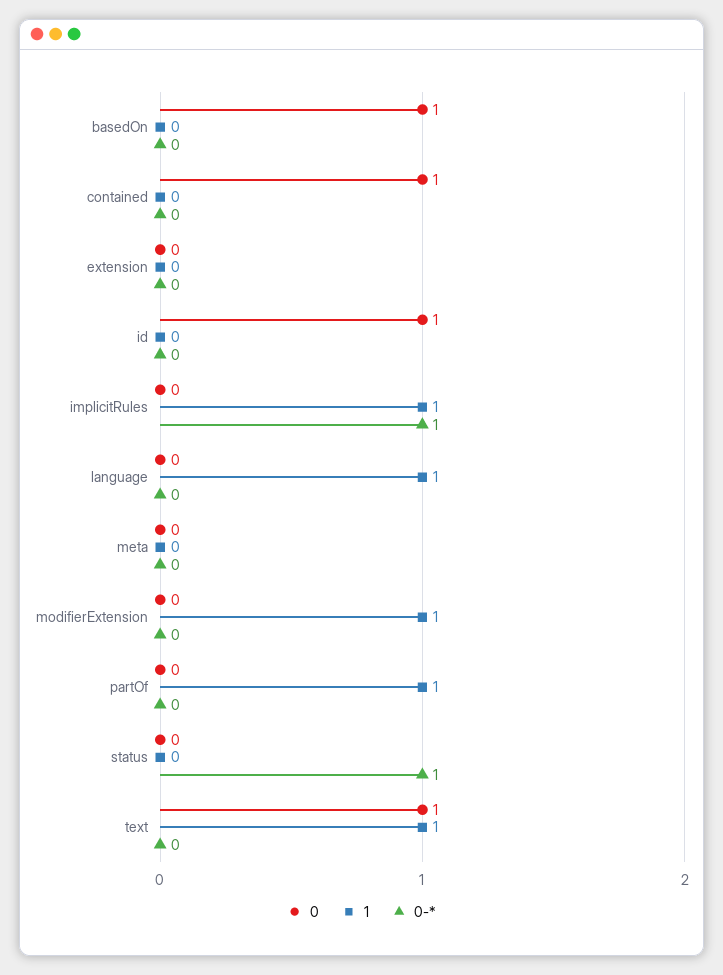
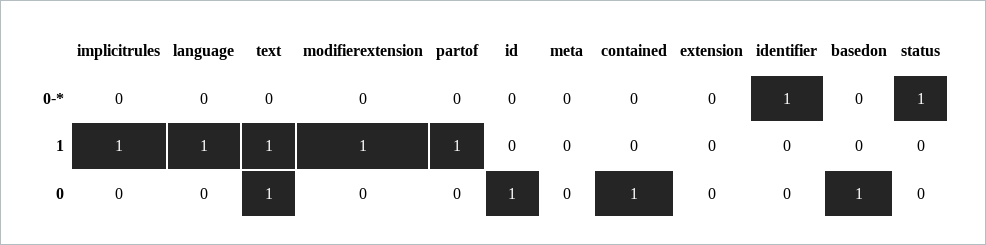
0-*, implicitRules: 1 -> 0
0-*, identifier: none -> 1
1, identifier: none -> 0
0, identifier: none -> 0

